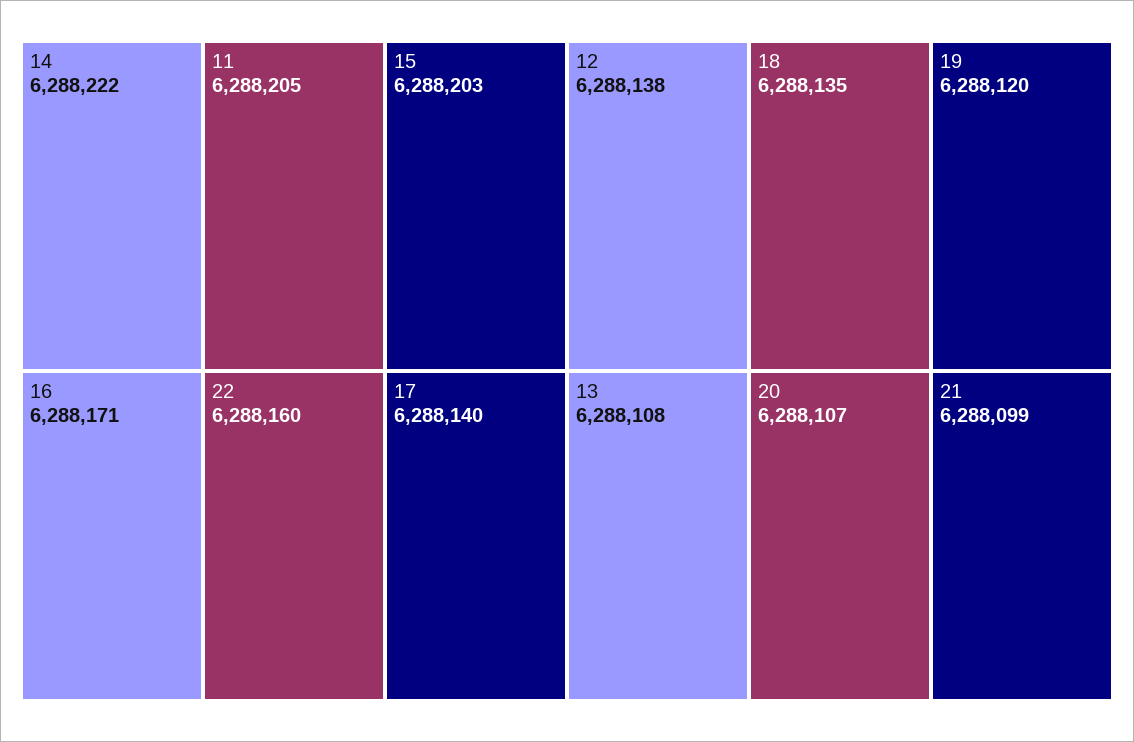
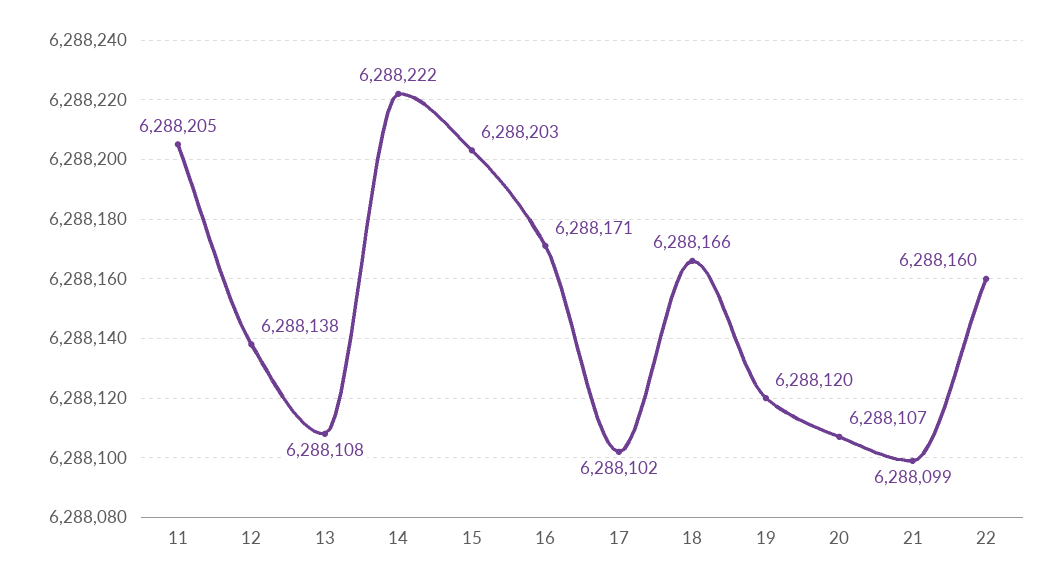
17: 6288140 -> 6288102
18: 6288135 -> 6288166

